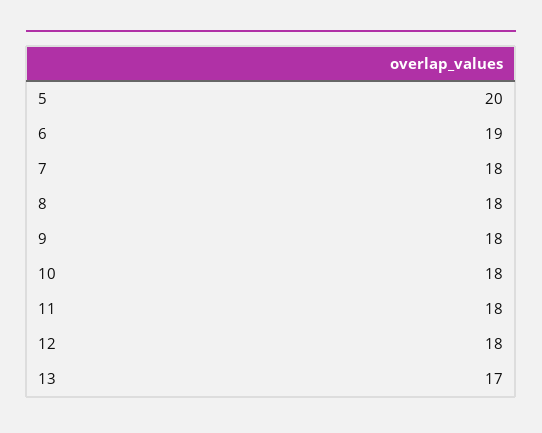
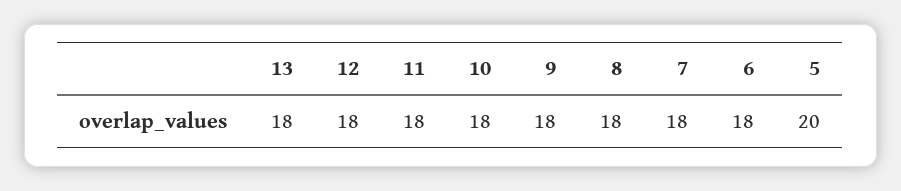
6: 19 -> 18
13: 17 -> 18

